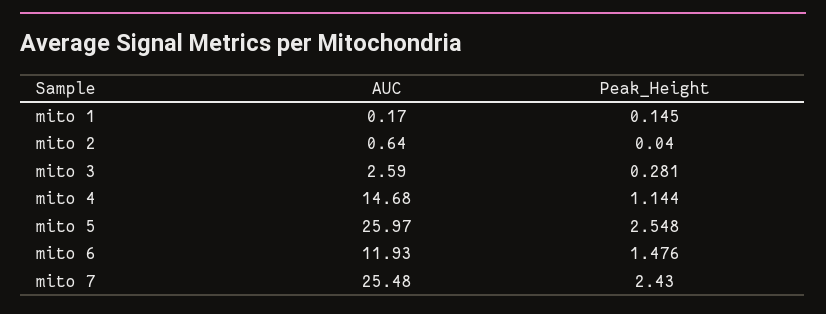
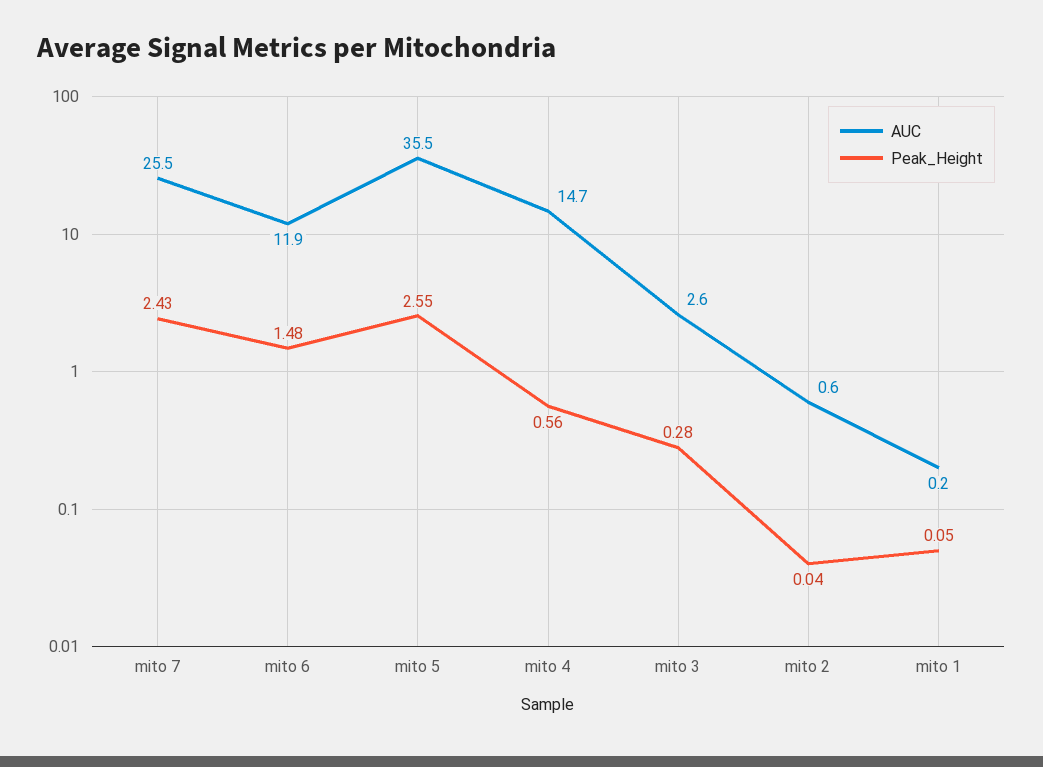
Peak_Height, mito 1: 0.145 -> 0.05
Peak_Height, mito 4: 1.144 -> 0.56
AUC, mito 5: 25.97 -> 35.5

